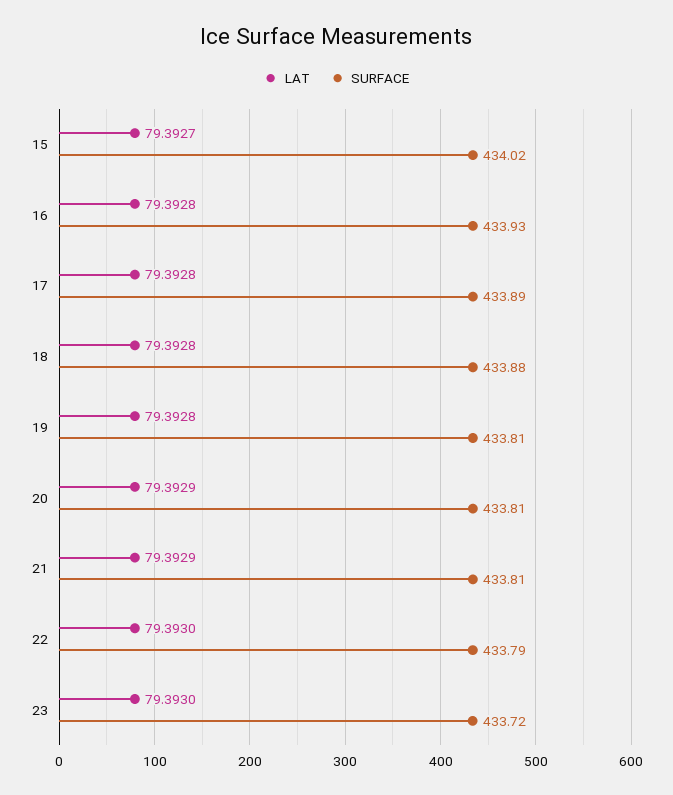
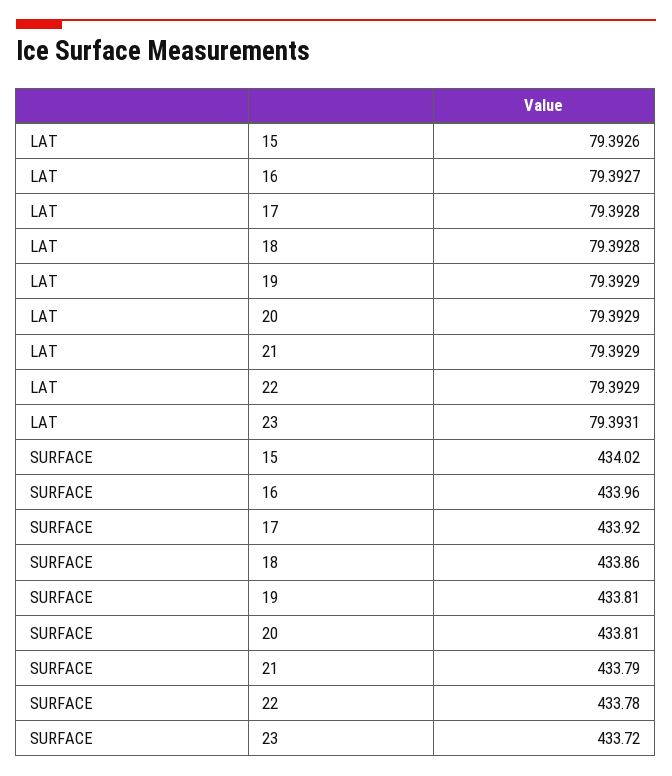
LAT, 15: 79.3927 -> 79.3926
LAT, 16: 79.3928 -> 79.3927
SURFACE, 16: 433.93 -> 433.96
SURFACE, 17: 433.89 -> 433.92
SURFACE, 18: 433.88 -> 433.86
LAT, 19: 79.3928 -> 79.3929
SURFACE, 21: 433.81 -> 433.79
LAT, 22: 79.393 -> 79.3929
SURFACE, 22: 433.79 -> 433.78
LAT, 23: 79.393 -> 79.3931

